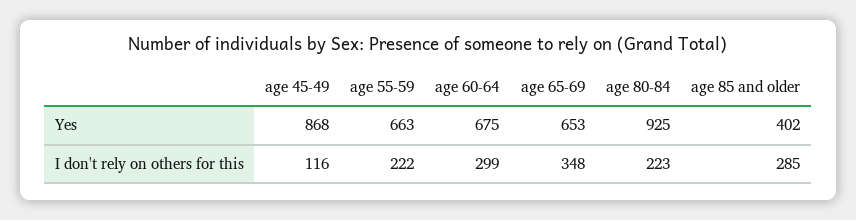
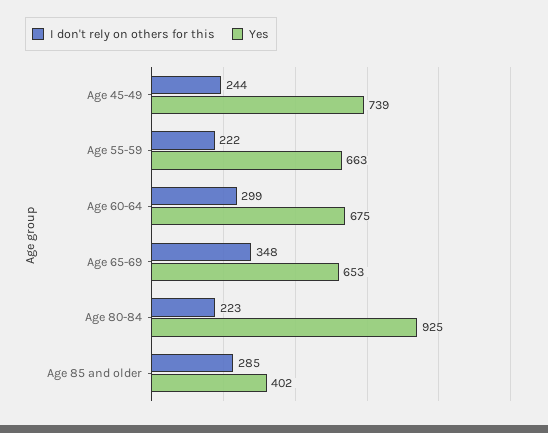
Yes, age 45-49: 868 -> 739
I don't rely on others for this, age 45-49: 116 -> 244

